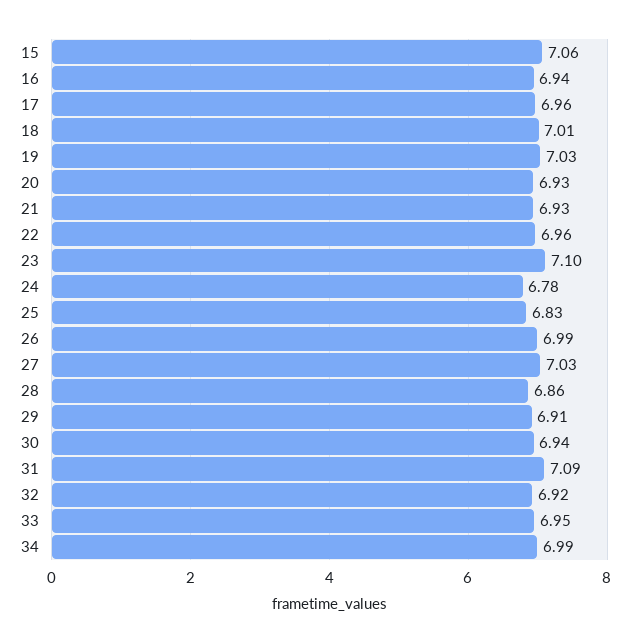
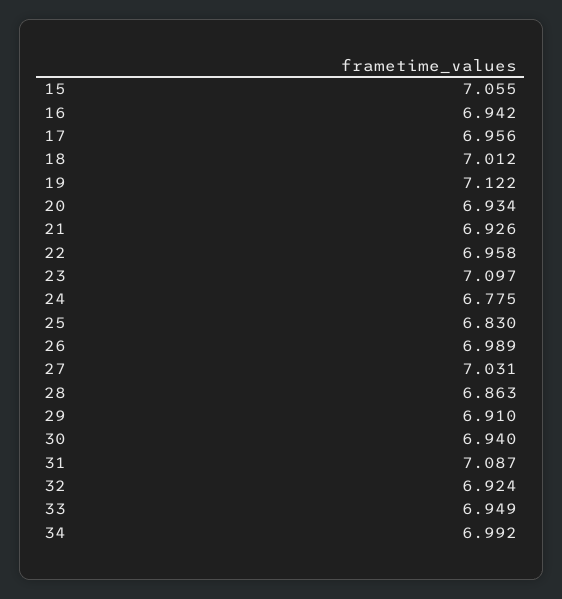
19: 7.03 -> 7.122

